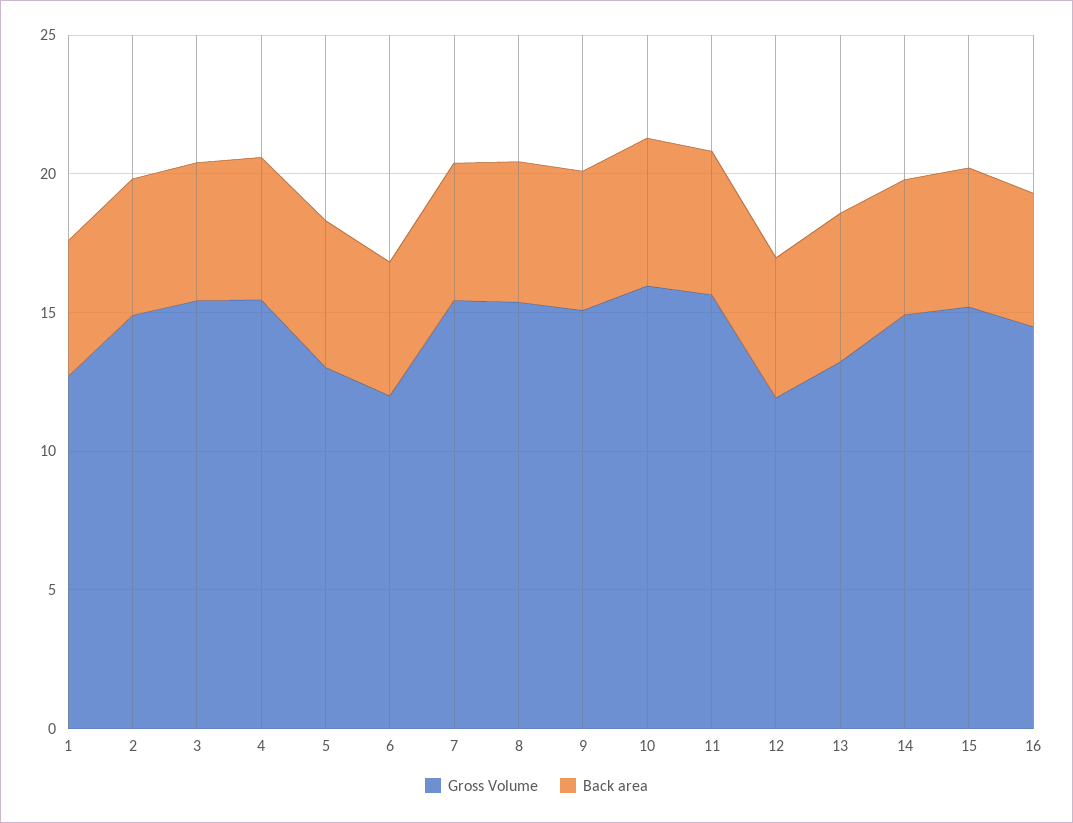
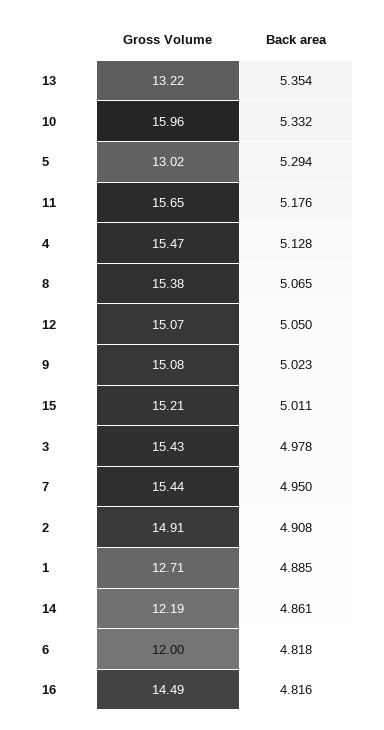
Gross Volume, 12: 12 -> 15.07
Gross Volume, 14: 15 -> 12.19

